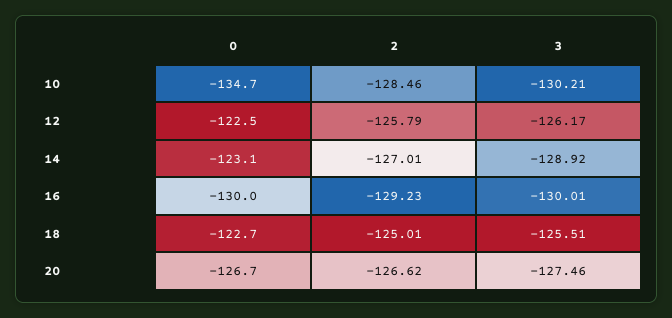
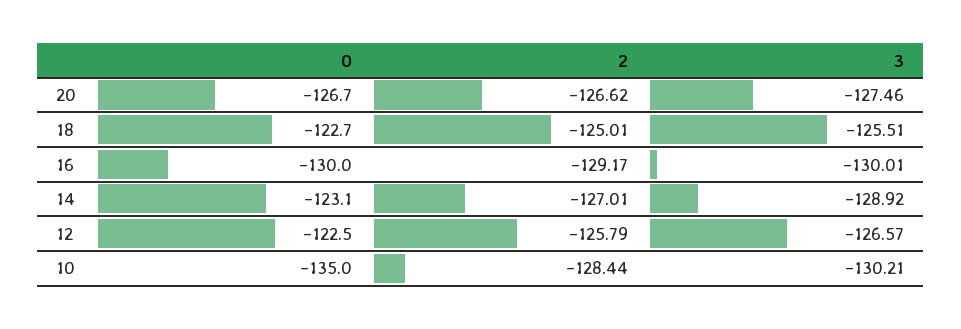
0, 10: -134.7 -> -135
2, 10: -128.46 -> -128.44
3, 12: -126.17 -> -126.57
2, 16: -129.23 -> -129.17

